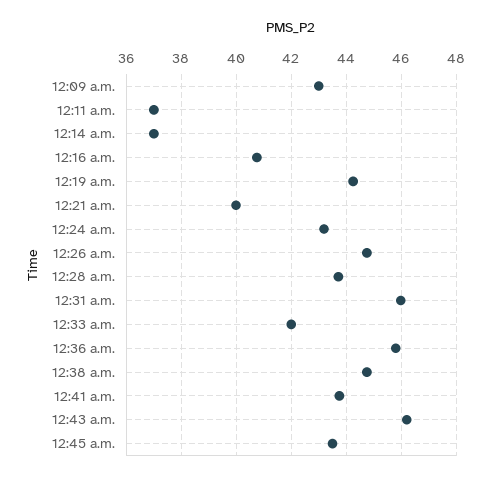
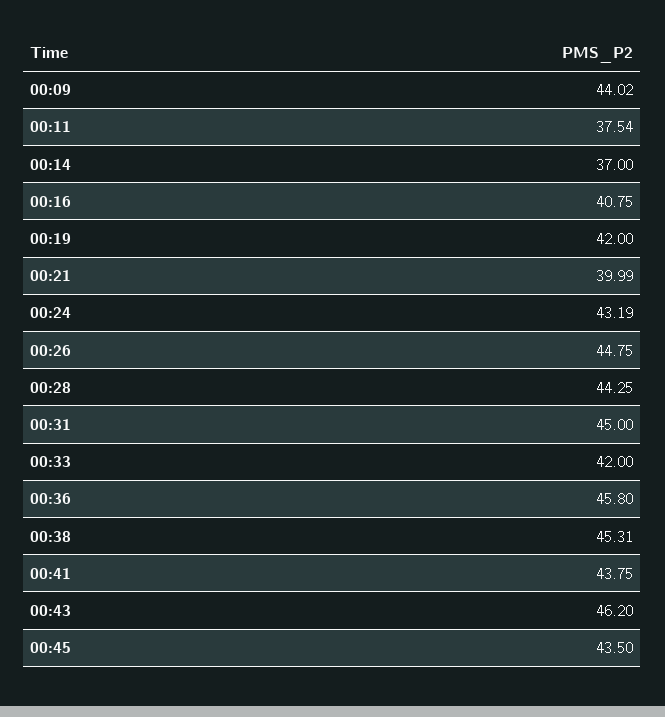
12:09 a.m.: 43 -> 44.02
12:11 a.m.: 37 -> 37.54
12:19 a.m.: 44.25 -> 42
12:28 a.m.: 43.75 -> 44.25
12:31 a.m.: 46 -> 45
12:38 a.m.: 44.75 -> 45.31

